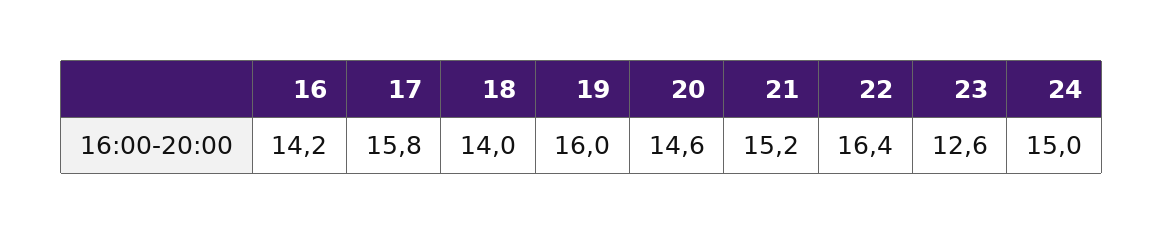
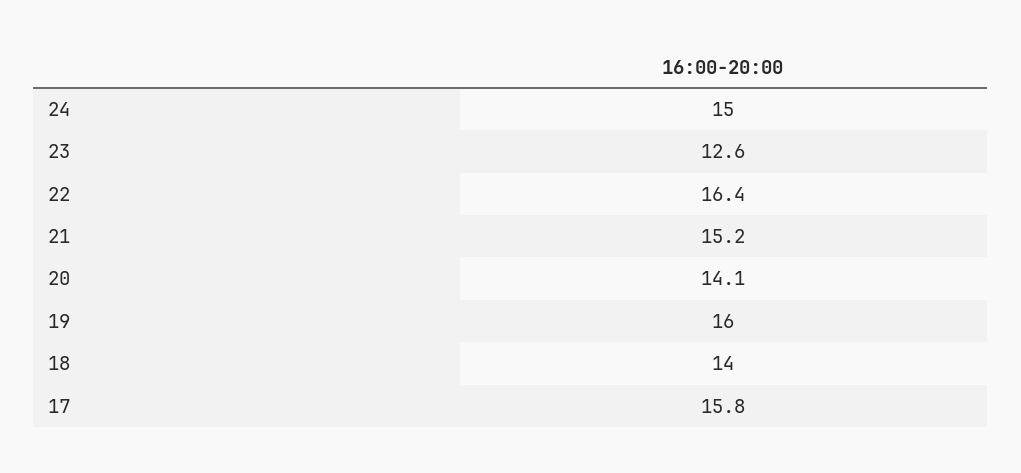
16: 14.2 -> none
20: 14.6 -> 14.1

